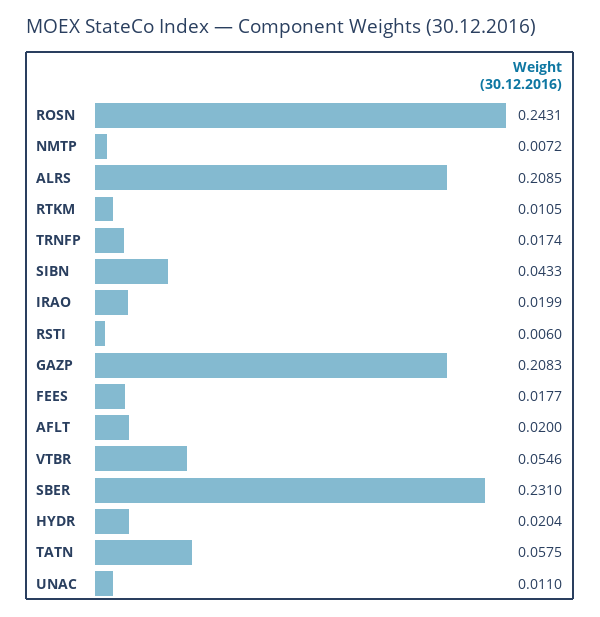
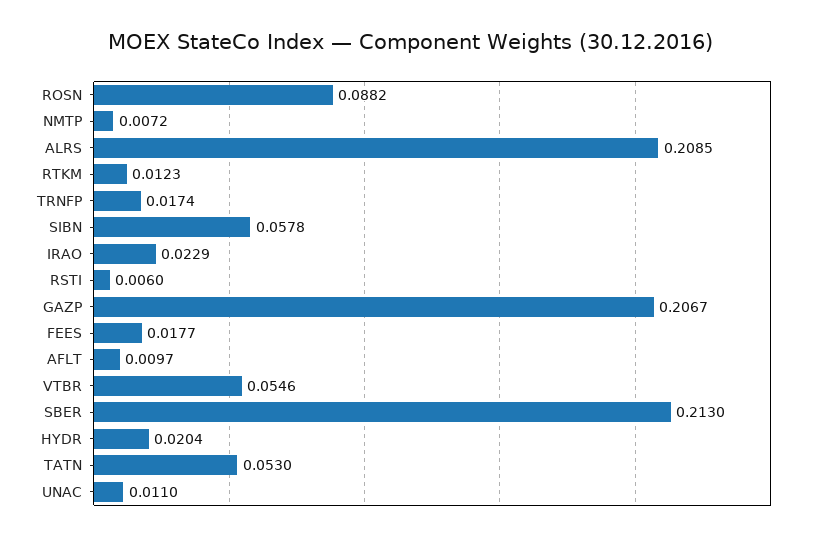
ROSN: 0.2431 -> 0.0882
RTKM: 0.0105 -> 0.0123
SIBN: 0.0433 -> 0.0578
IRAO: 0.0199 -> 0.0229
GAZP: 0.2083 -> 0.2067
AFLT: 0.02 -> 0.0097
SBER: 0.231 -> 0.213
TATN: 0.0575 -> 0.053

